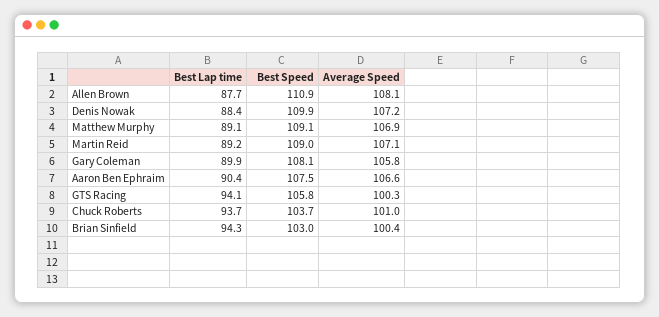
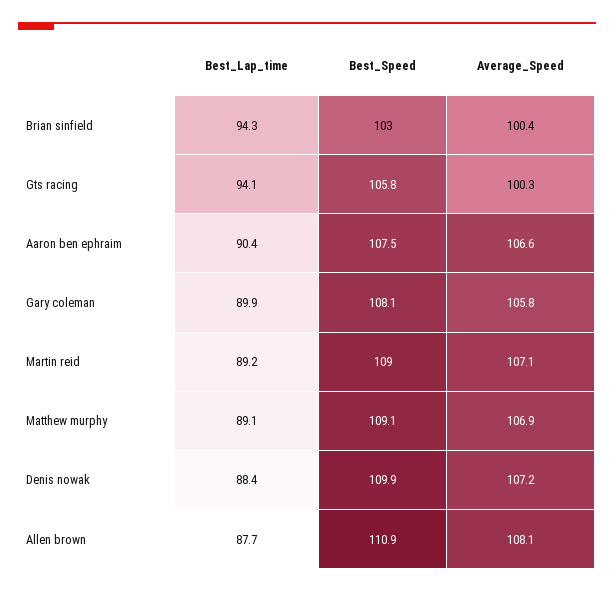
Best Lap time, Chuck Roberts: 93.7 -> none
Best Speed, Chuck Roberts: 103.7 -> none
Average Speed, Chuck Roberts: 101 -> none

